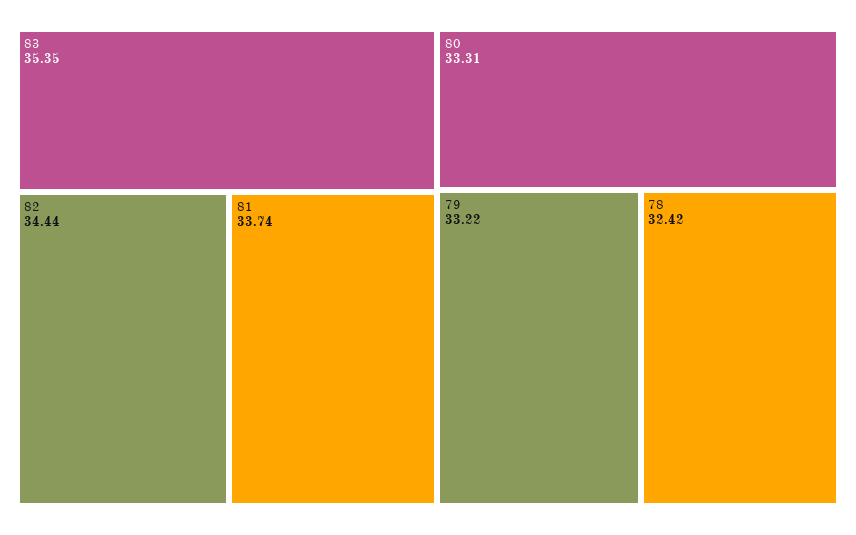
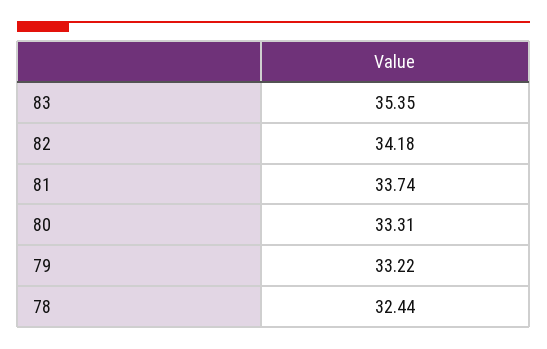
82: 34.44 -> 34.18
78: 32.42 -> 32.44

